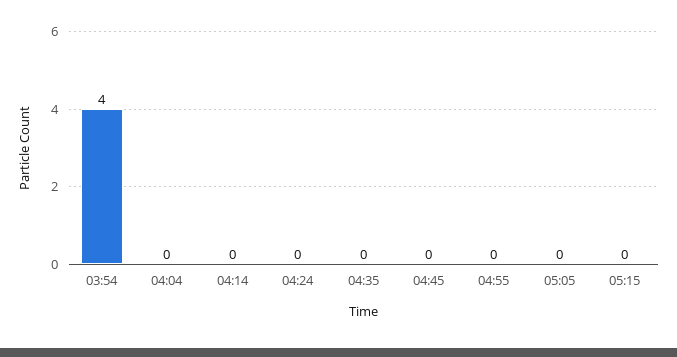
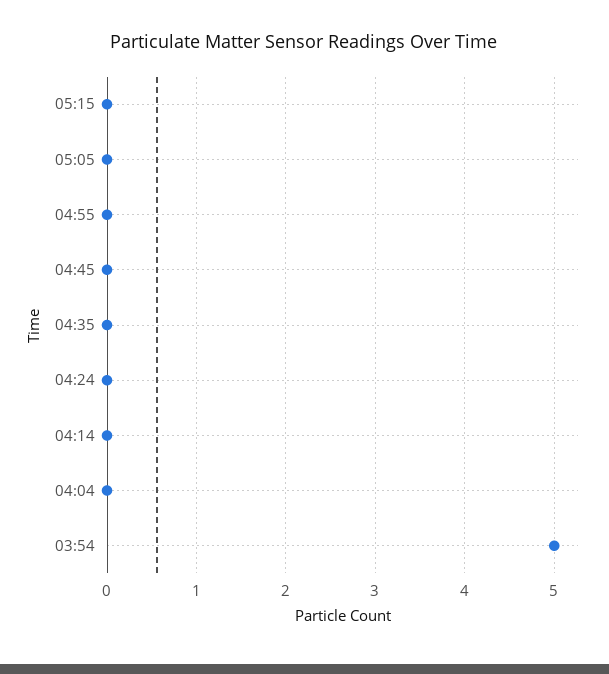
03:54: 4 -> 5

